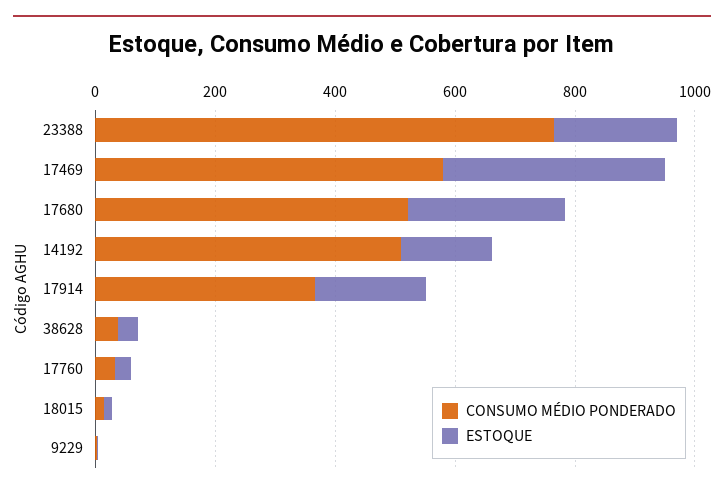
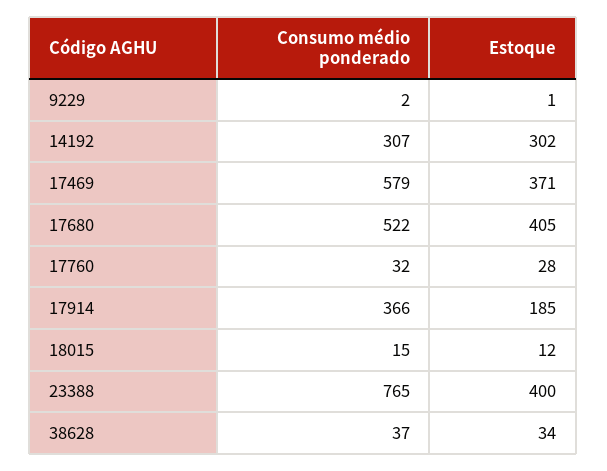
ESTOQUE, 23388: 200 -> 400
ESTOQUE, 17680: 250 -> 405
CONSUMO MÉDIO PONDERADO, 14192: 500 -> 307
ESTOQUE, 14192: 150 -> 302

